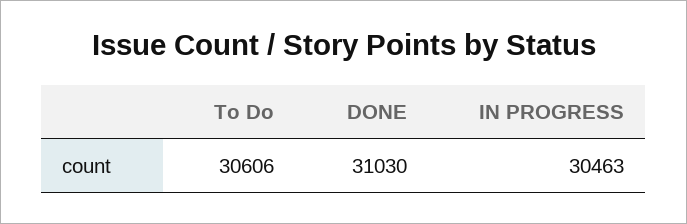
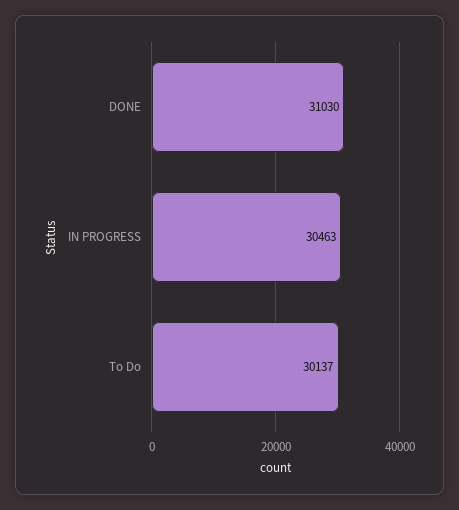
To Do: 30606 -> 30137

